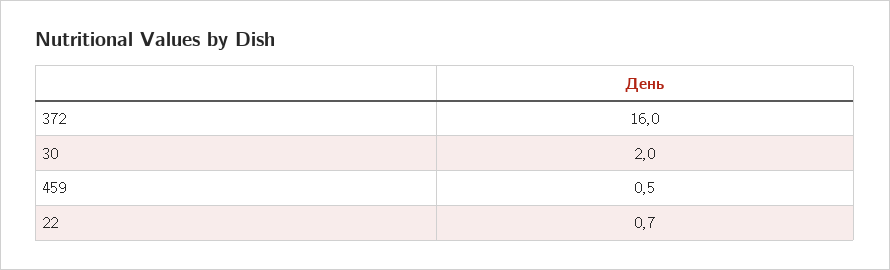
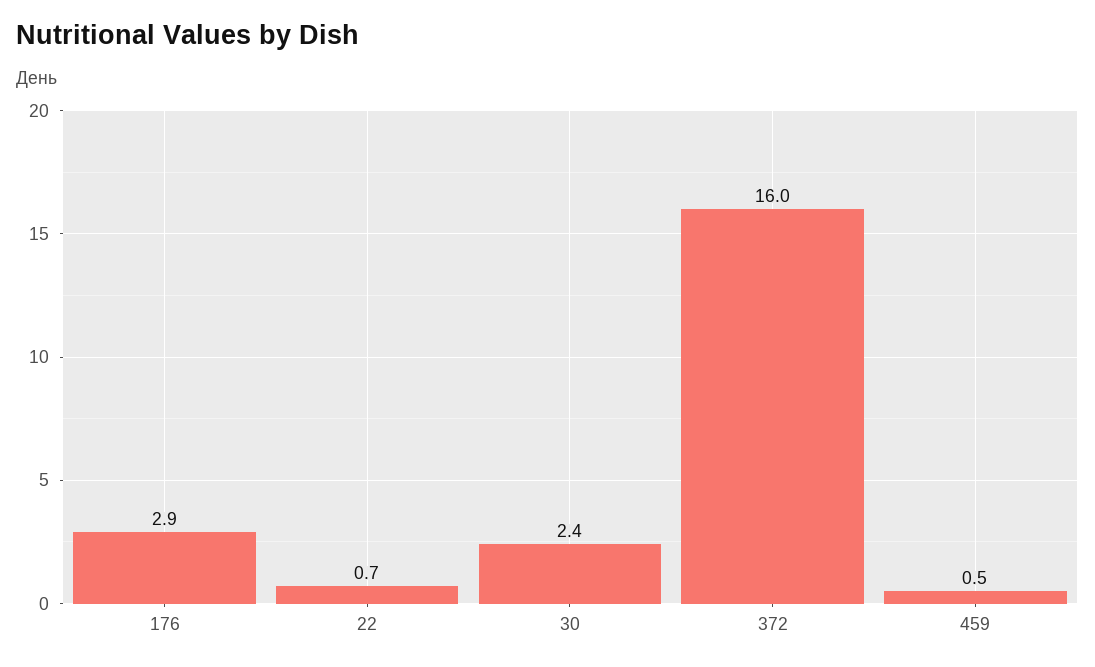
30: 2 -> 2.4
176: none -> 2.9

